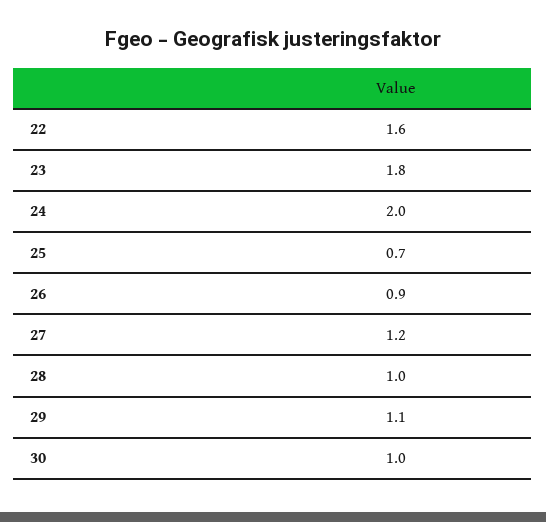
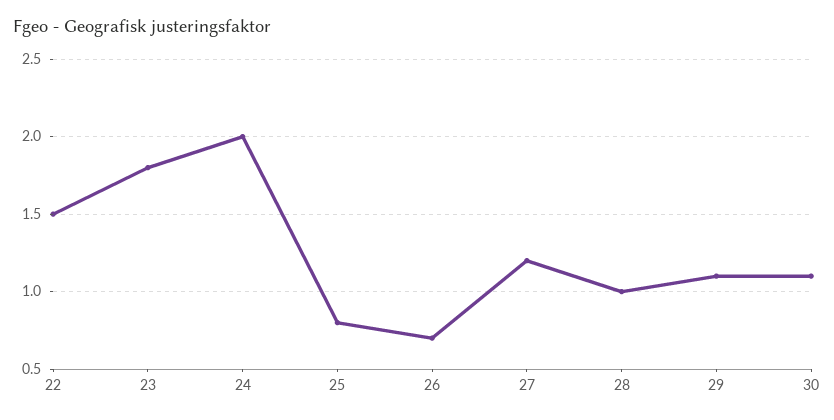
22: 1.6 -> 1.5
25: 0.7 -> 0.8
26: 0.9 -> 0.7
30: 1 -> 1.1

